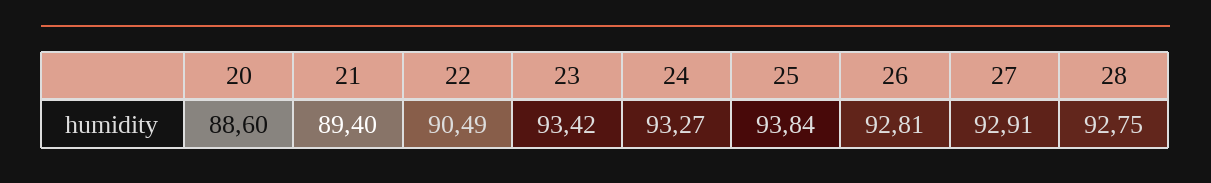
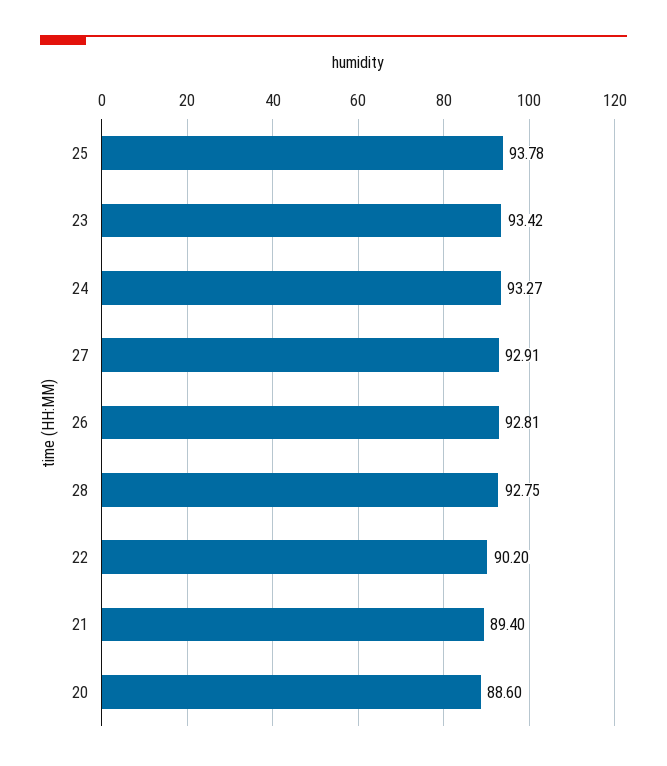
22: 90.49 -> 90.2
25: 93.84 -> 93.78

